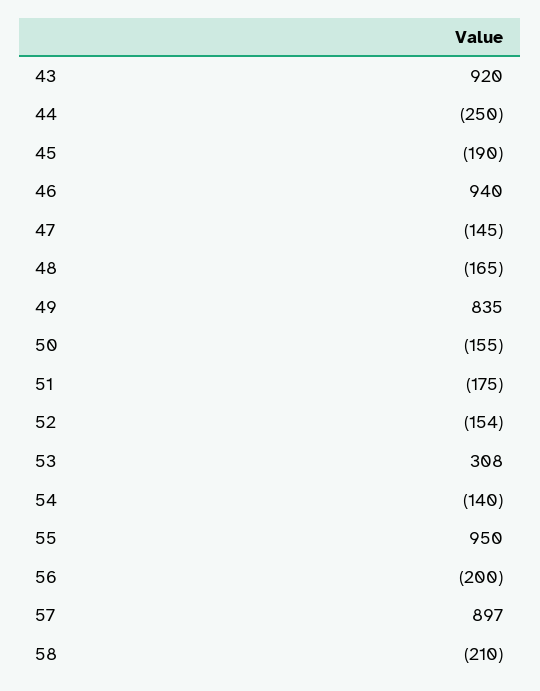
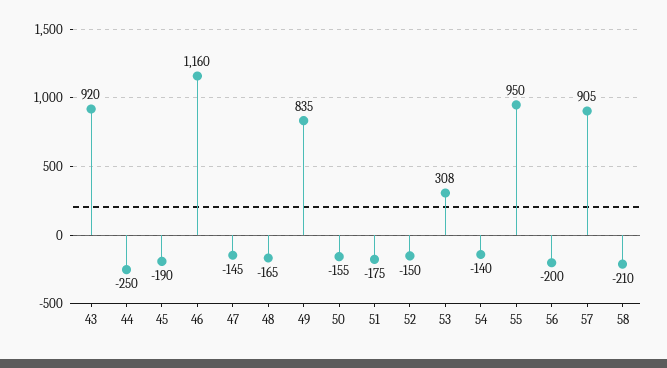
46: 940 -> 1160
52: -154 -> -150
57: 897 -> 905

